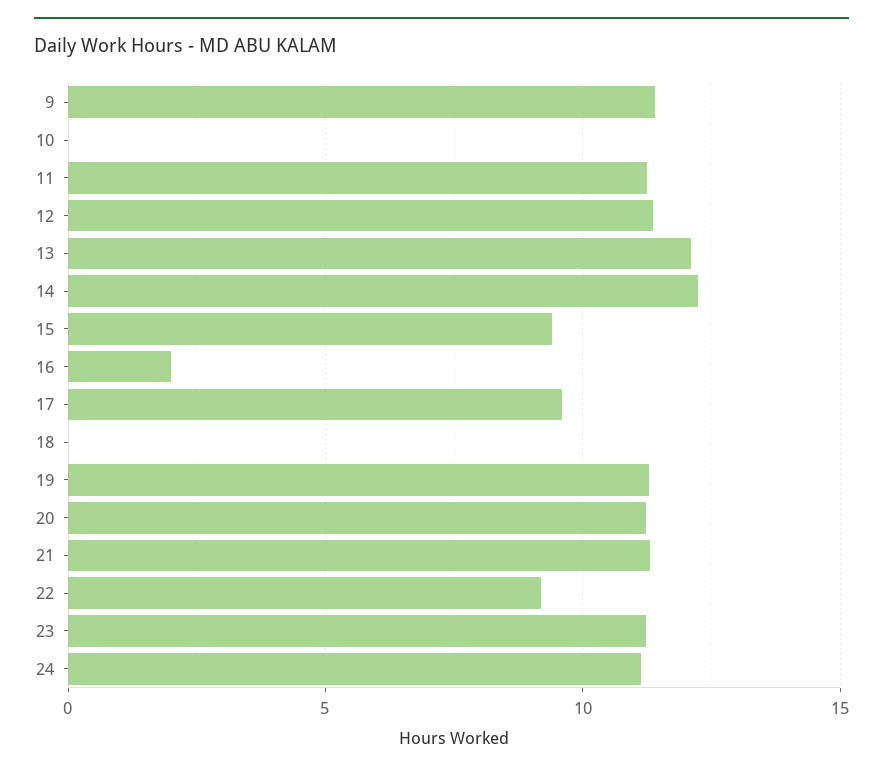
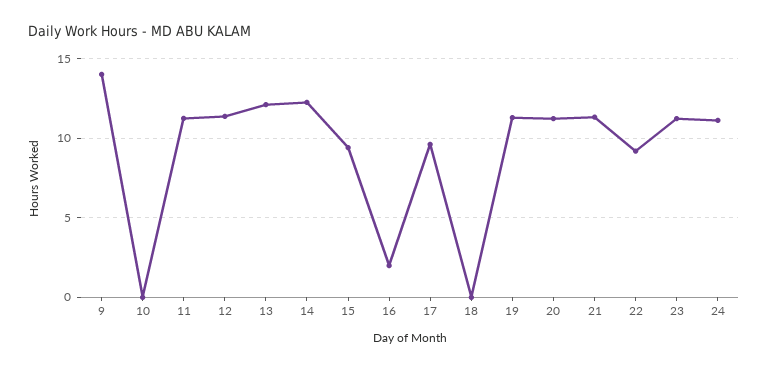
9: 11.5 -> 14

